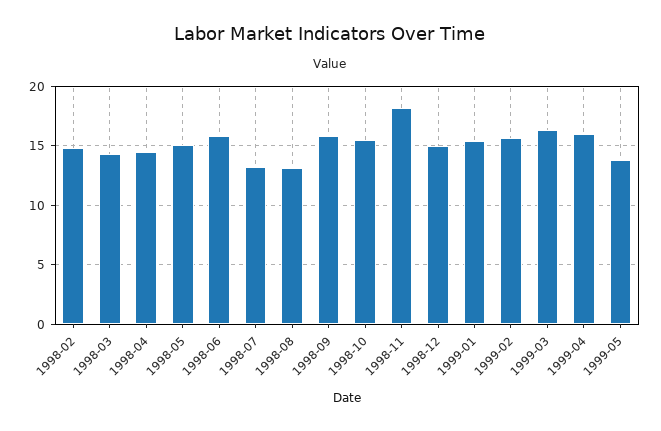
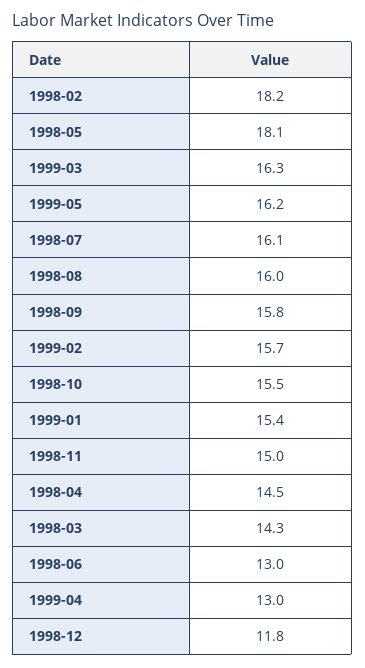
1998-02: 15 -> 18.2
1998-05: 15 -> 18.1
1998-06: 16 -> 13
1998-07: 13 -> 16.1
1998-08: 13 -> 16
1998-11: 18 -> 15
1998-12: 15 -> 11.8
1999-04: 16 -> 13
1999-05: 14 -> 16.2

